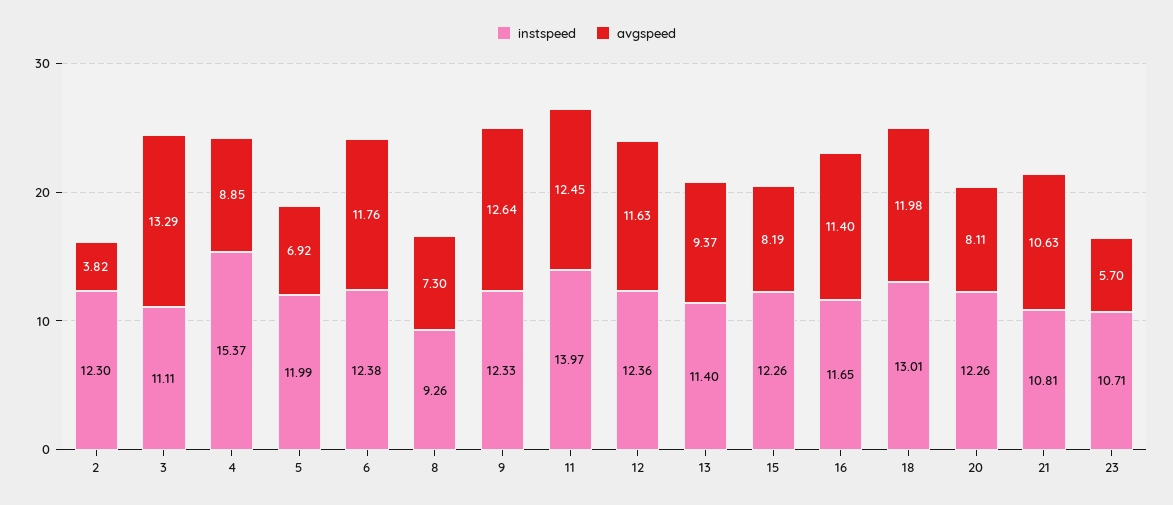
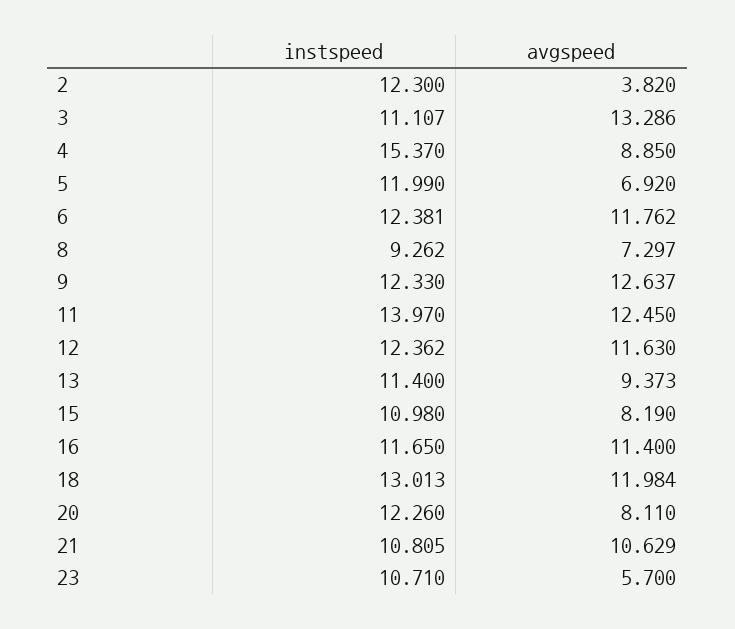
instspeed, 15: 12.26 -> 10.98

